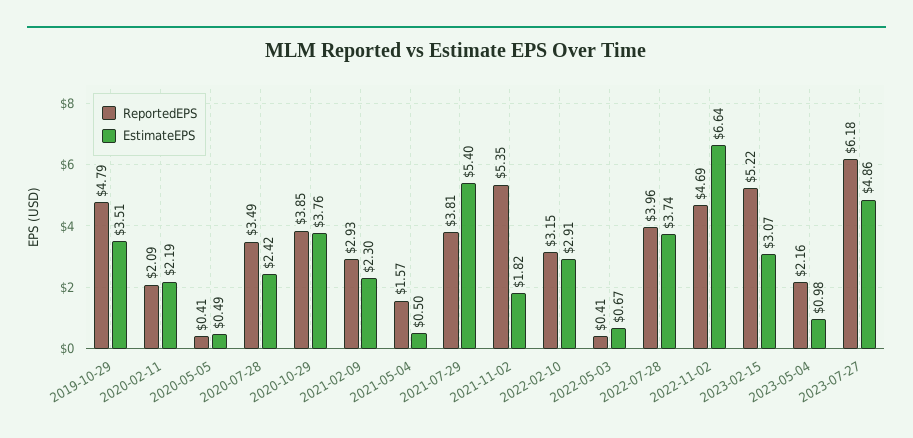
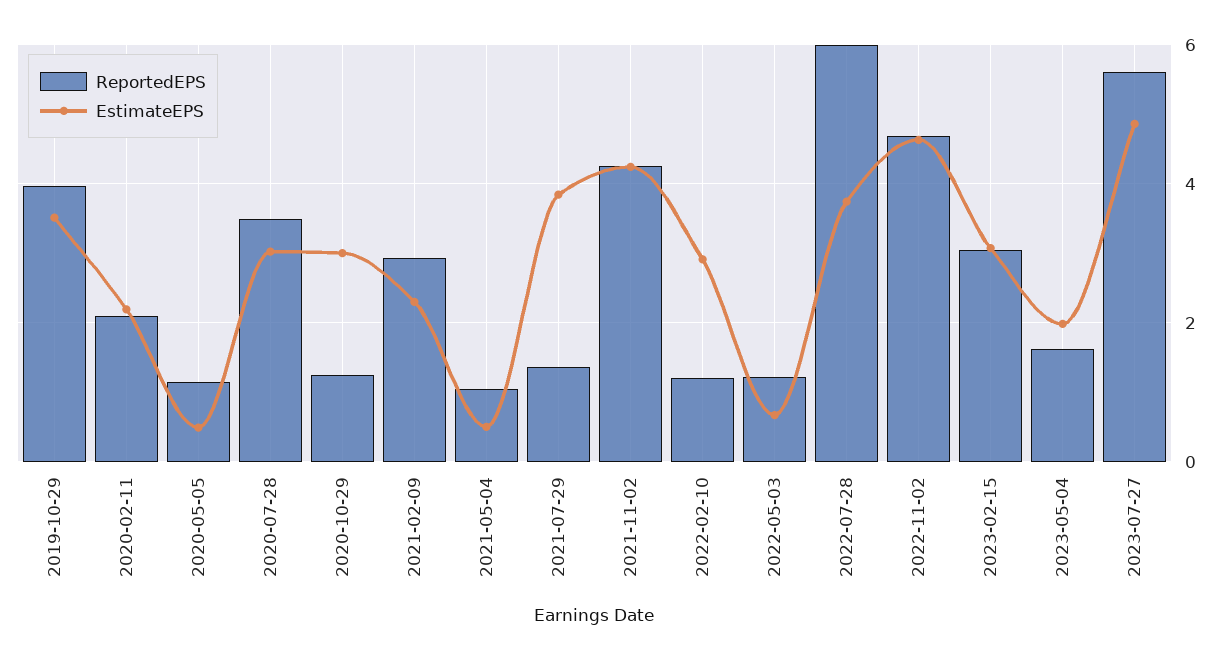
ReportedEPS, 2019-10-29: 4.79 -> 4
ReportedEPS, 2020-05-05: 0.41 -> 1.2
EstimateEPS, 2020-07-28: 2.42 -> 3
ReportedEPS, 2020-10-29: 3.85 -> 1.2
EstimateEPS, 2020-10-29: 3.76 -> 3
ReportedEPS, 2021-05-04: 1.57 -> 1
ReportedEPS, 2021-07-29: 3.81 -> 1.4
EstimateEPS, 2021-07-29: 5.4 -> 3.8
ReportedEPS, 2021-11-02: 5.35 -> 4.2
EstimateEPS, 2021-11-02: 1.82 -> 4.2
ReportedEPS, 2022-02-10: 3.15 -> 1.2
ReportedEPS, 2022-05-03: 0.41 -> 1.2
ReportedEPS, 2022-07-28: 3.96 -> 6
EstimateEPS, 2022-11-02: 6.64 -> 4.6
ReportedEPS, 2023-02-15: 5.22 -> 3
ReportedEPS, 2023-05-04: 2.16 -> 1.6
EstimateEPS, 2023-05-04: 0.98 -> 2
ReportedEPS, 2023-07-27: 6.18 -> 5.6

